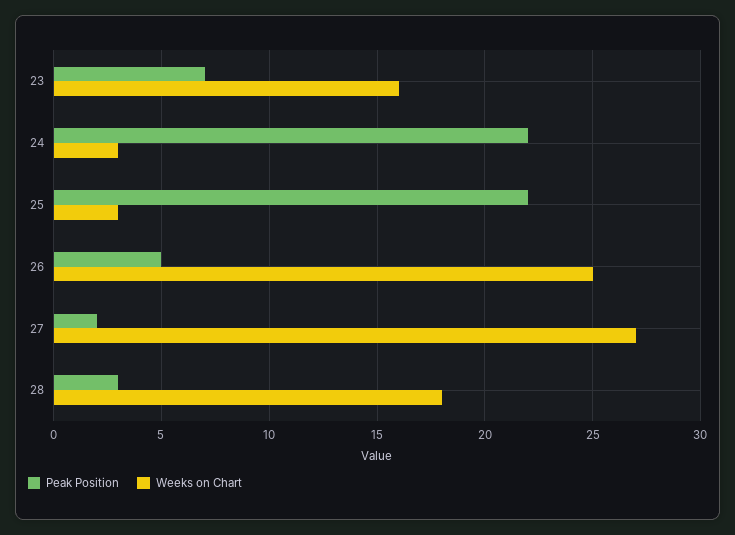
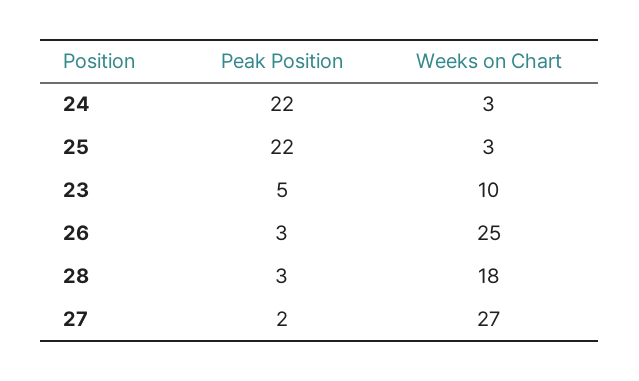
Peak Position, 23: 7 -> 5
Weeks on Chart, 23: 16 -> 10
Peak Position, 26: 5 -> 3

